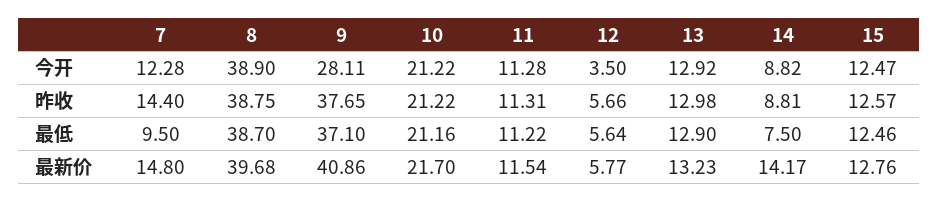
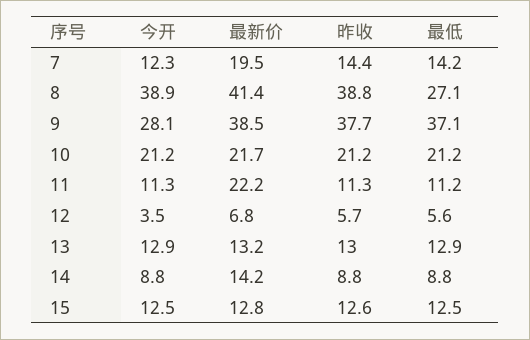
7, 最低: 9.5 -> 14.2
8, 最低: 38.7 -> 27.1
14, 最低: 7.5 -> 8.8
7, 最新价: 14.8 -> 19.5
8, 最新价: 39.68 -> 41.4
9, 最新价: 40.86 -> 38.5
11, 最新价: 11.54 -> 22.2
12, 最新价: 5.77 -> 6.8

